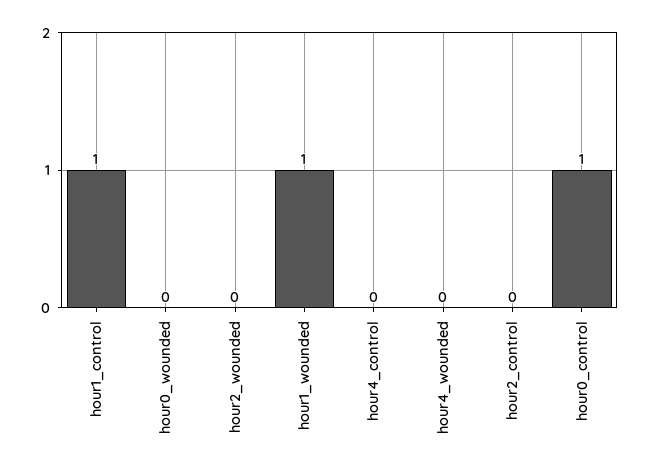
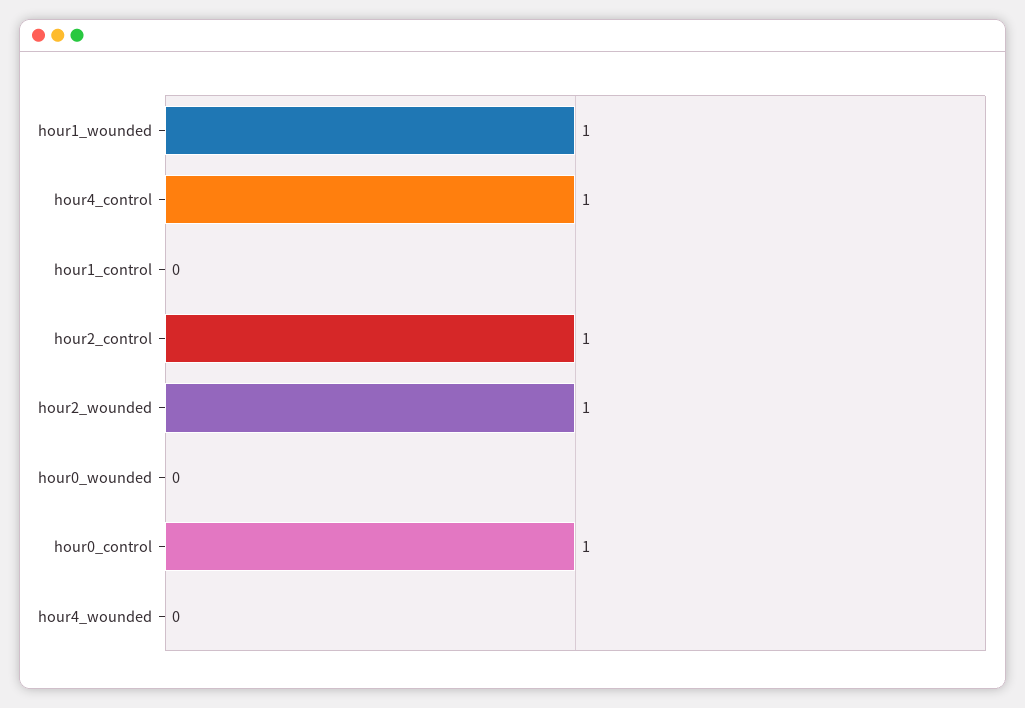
hour1_control: 1 -> 0
hour2_wounded: 0 -> 1
hour4_control: 0 -> 1
hour2_control: 0 -> 1

